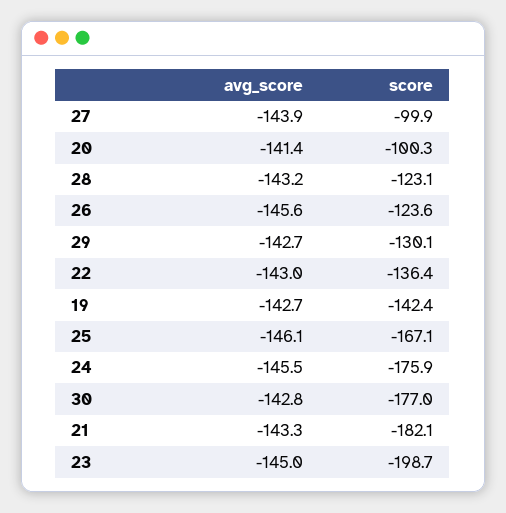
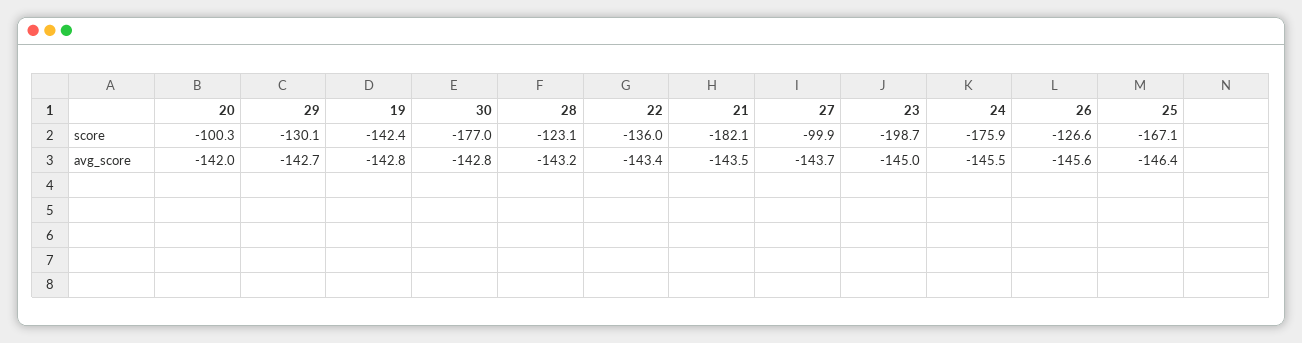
avg_score, 27: -143.9 -> -143.7
avg_score, 20: -141.4 -> -142
score, 26: -123.6 -> -126.6
avg_score, 22: -143 -> -143.4
score, 22: -136.4 -> -136
avg_score, 19: -142.7 -> -142.8
avg_score, 25: -146.1 -> -146.4
avg_score, 21: -143.3 -> -143.5

